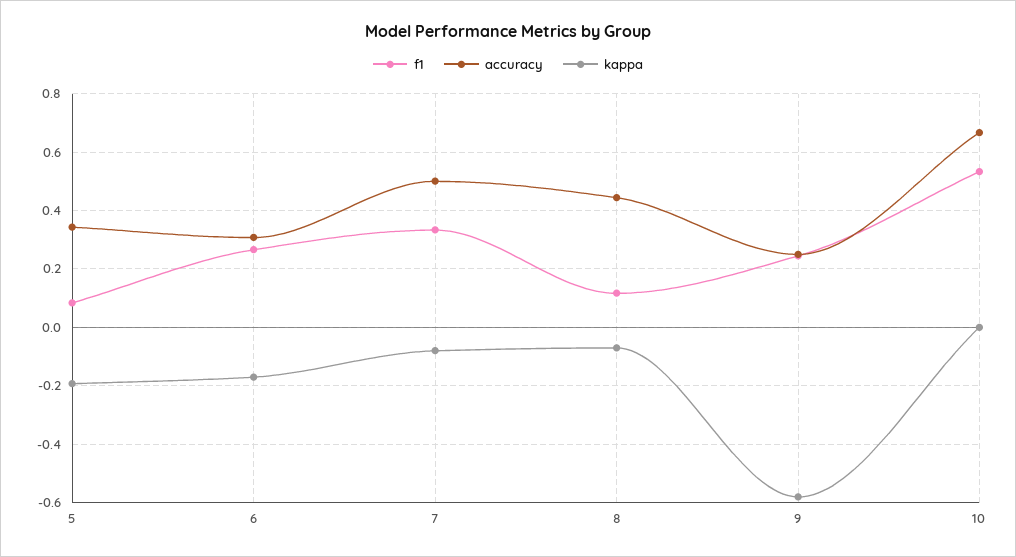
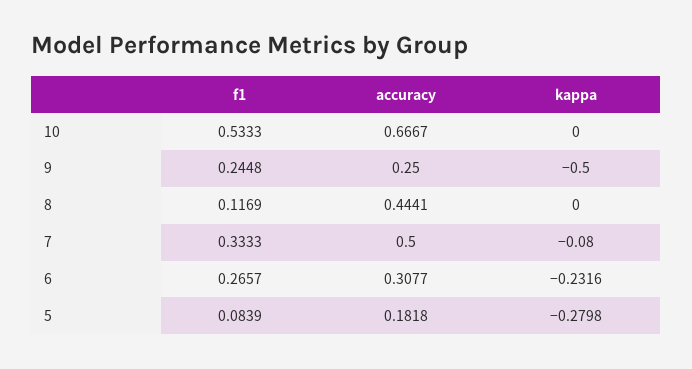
accuracy, 5: 0.35 -> 0.1818
kappa, 5: -0.2 -> -0.2798
kappa, 6: -0.175 -> -0.2316
kappa, 8: -0.075 -> 0
kappa, 9: -0.575 -> -0.5

